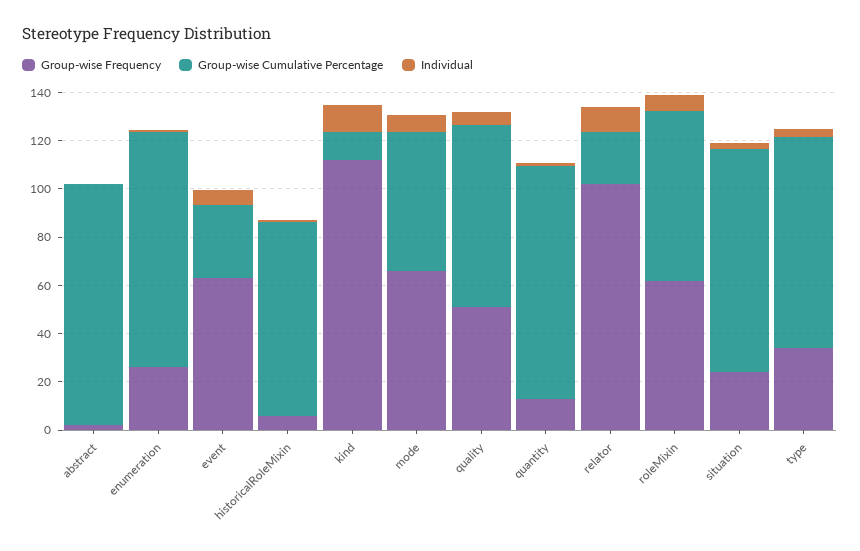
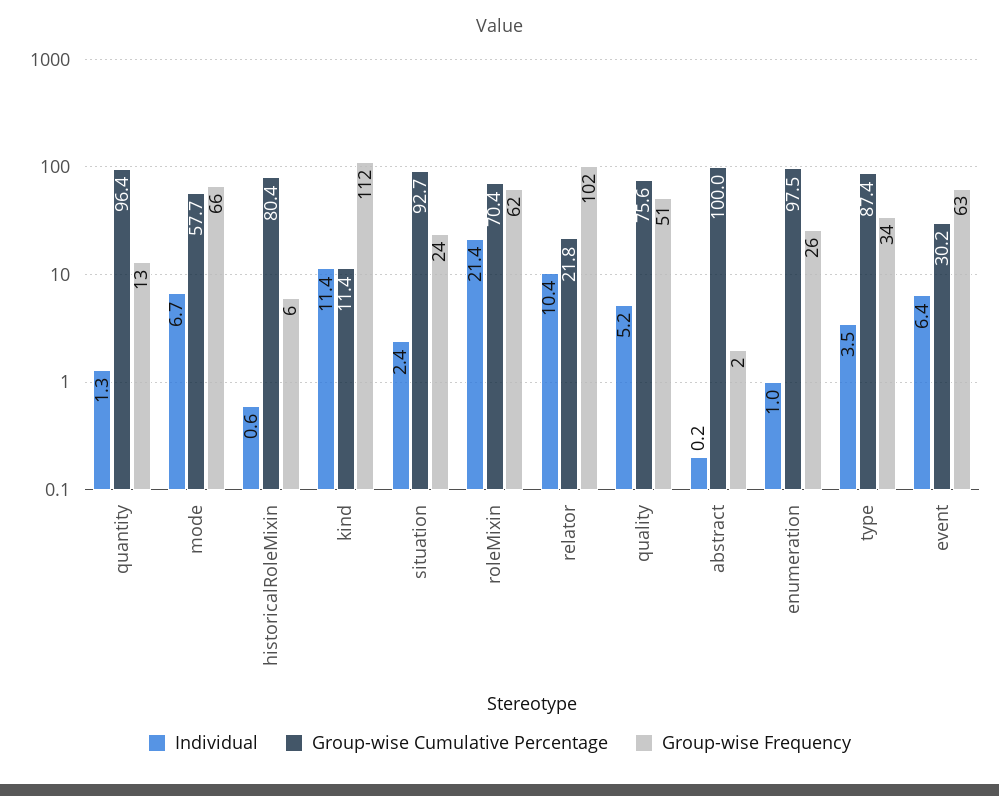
Individual, roleMixin: 5 -> 21.4

